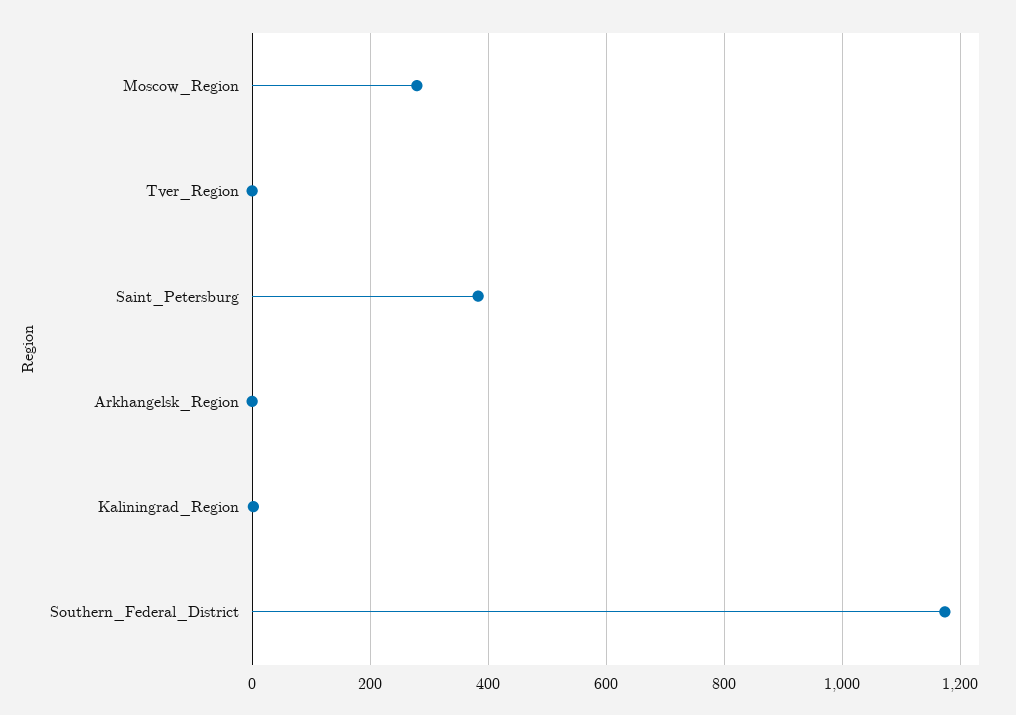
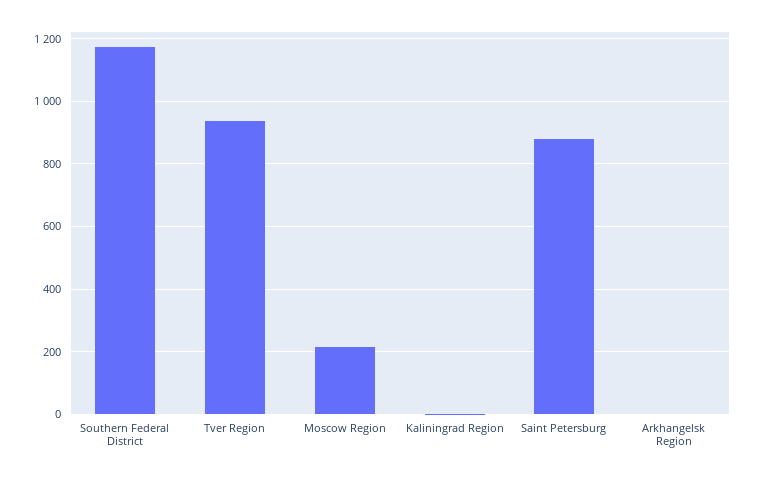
Moscow_Region: 280 -> 220
Tver_Region: 0 -> 940
Saint_Petersburg: 380 -> 880

